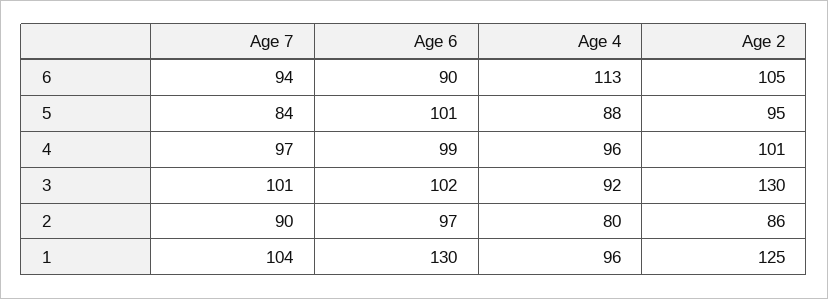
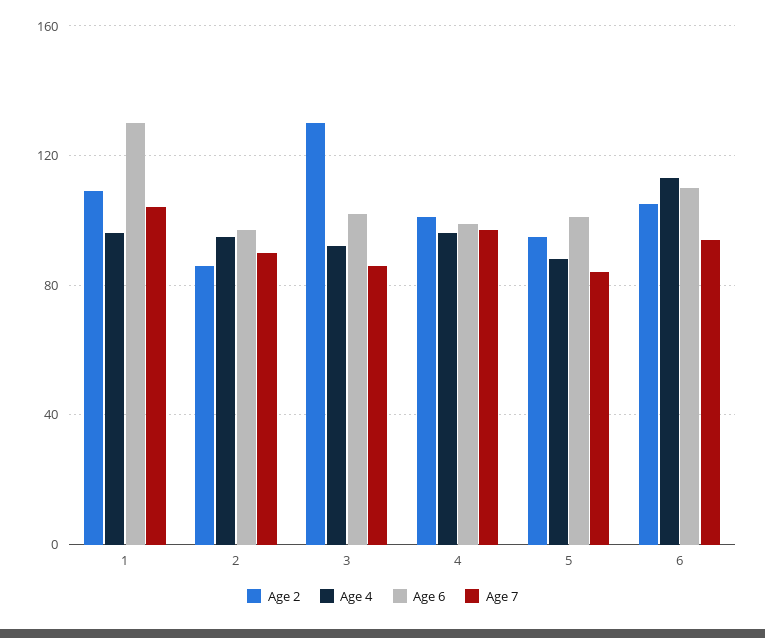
Age 6, 6: 90 -> 110
Age 7, 3: 101 -> 85
Age 4, 2: 80 -> 95
Age 2, 1: 125 -> 110

